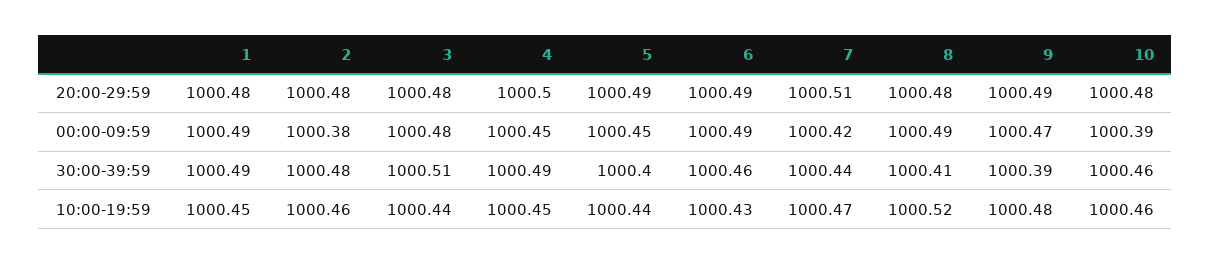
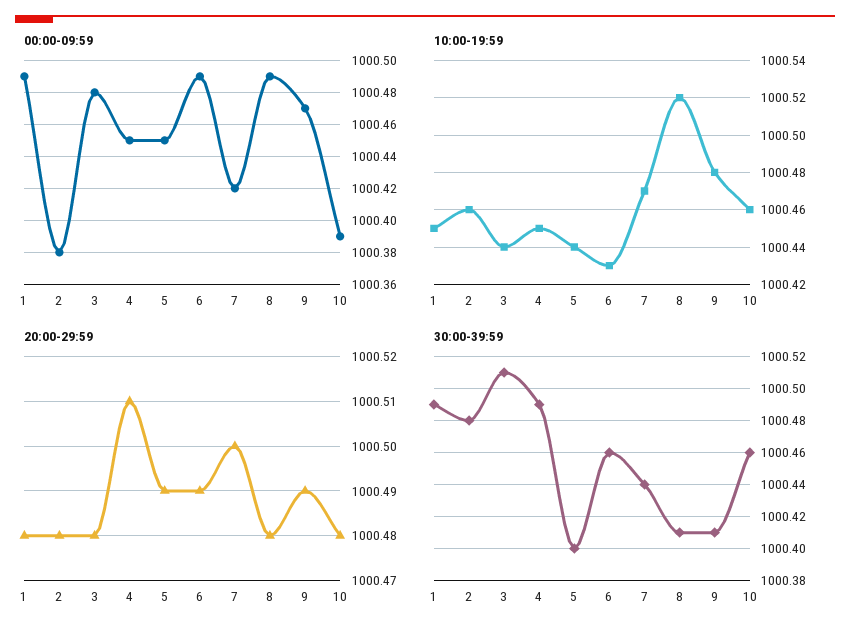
20:00-29:59, 4: 1000.5 -> 1000.51
20:00-29:59, 7: 1000.51 -> 1000.5
30:00-39:59, 9: 1000.39 -> 1000.41

